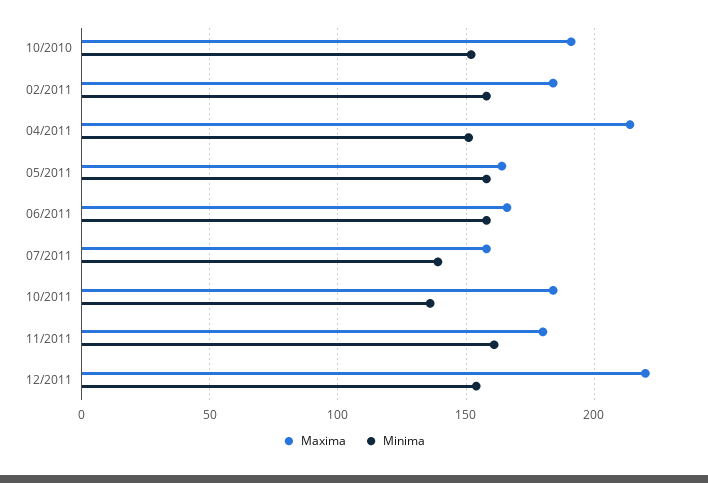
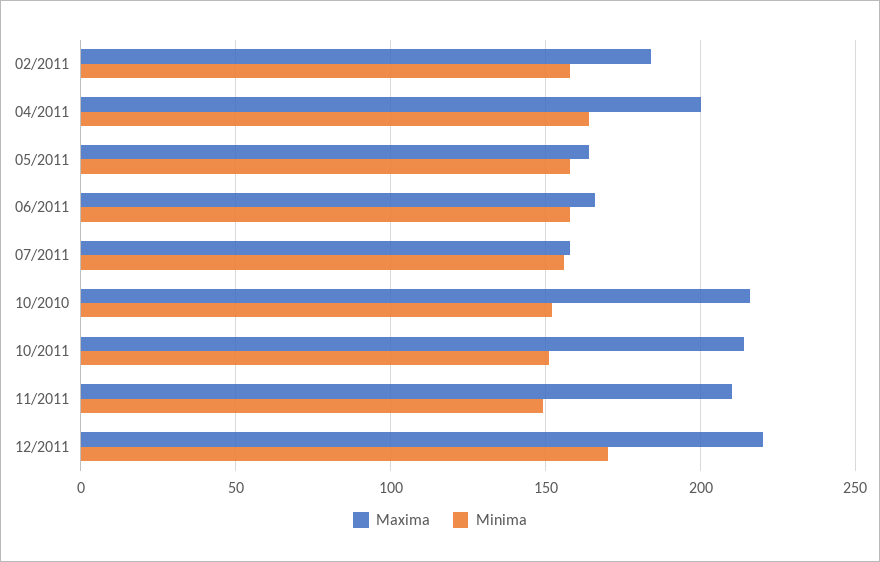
Maxima, 10/2010: 190 -> 215
Maxima, 04/2011: 215 -> 200
Minima, 04/2011: 150 -> 165
Minima, 07/2011: 140 -> 155
Maxima, 10/2011: 185 -> 215
Minima, 10/2011: 135 -> 150
Maxima, 11/2011: 180 -> 210
Minima, 11/2011: 160 -> 150
Minima, 12/2011: 155 -> 170

